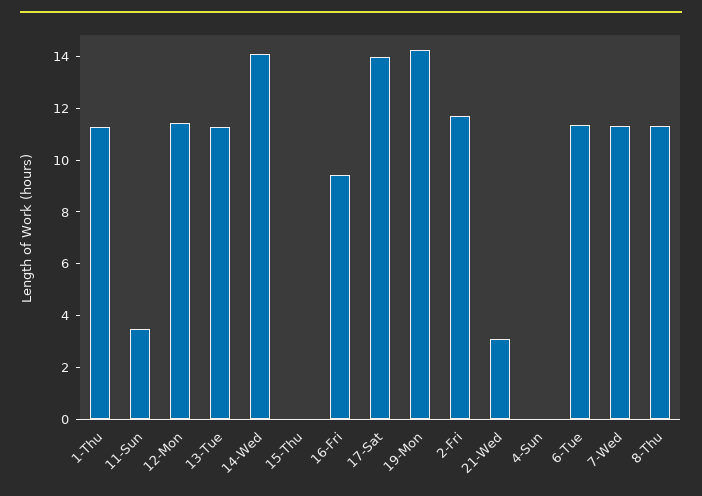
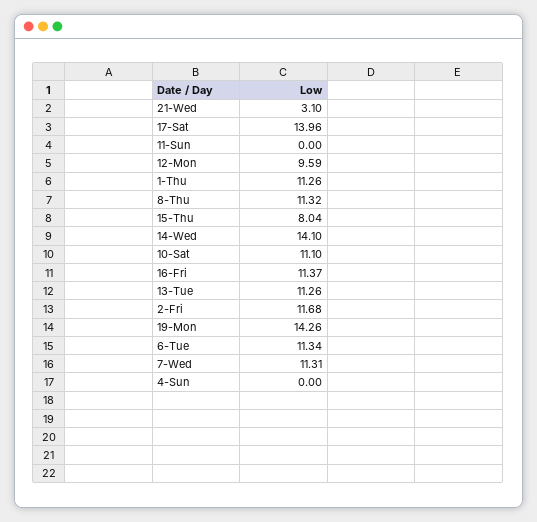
11-Sun: 3.5 -> 0
12-Mon: 11.5 -> 9.59
15-Thu: 0 -> 8.04
16-Fri: 9.5 -> 11.37
10-Sat: none -> 11.1

